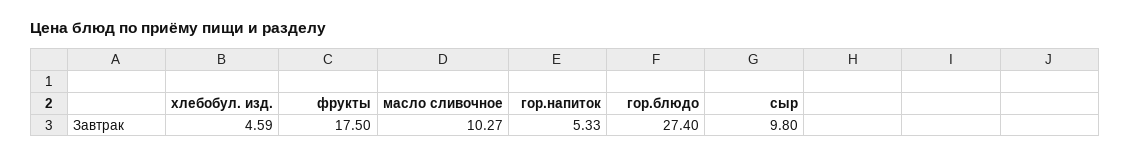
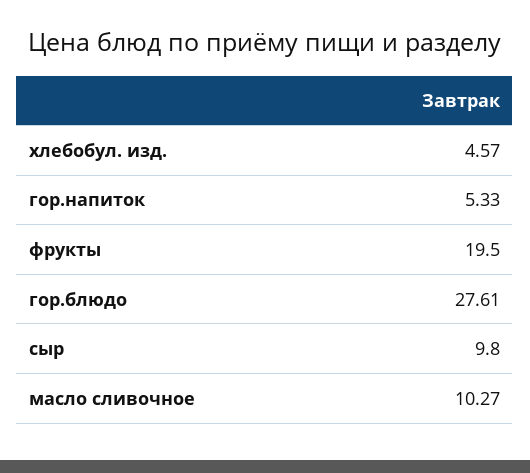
хлебобул. изд.: 4.59 -> 4.57
фрукты: 17.5 -> 19.5
гор.блюдо: 27.4 -> 27.61

